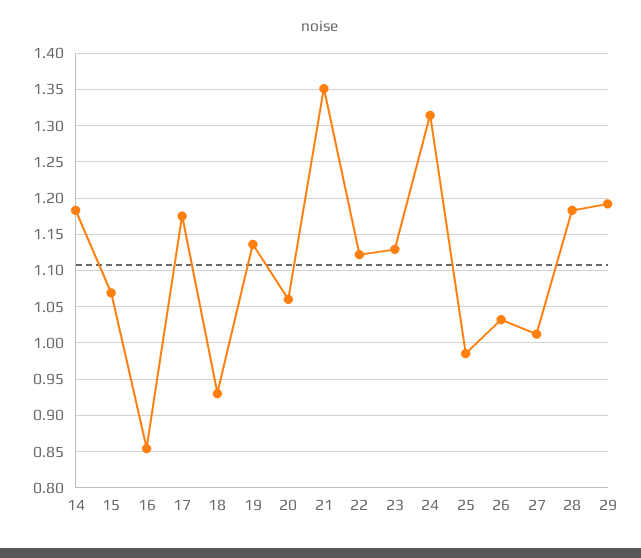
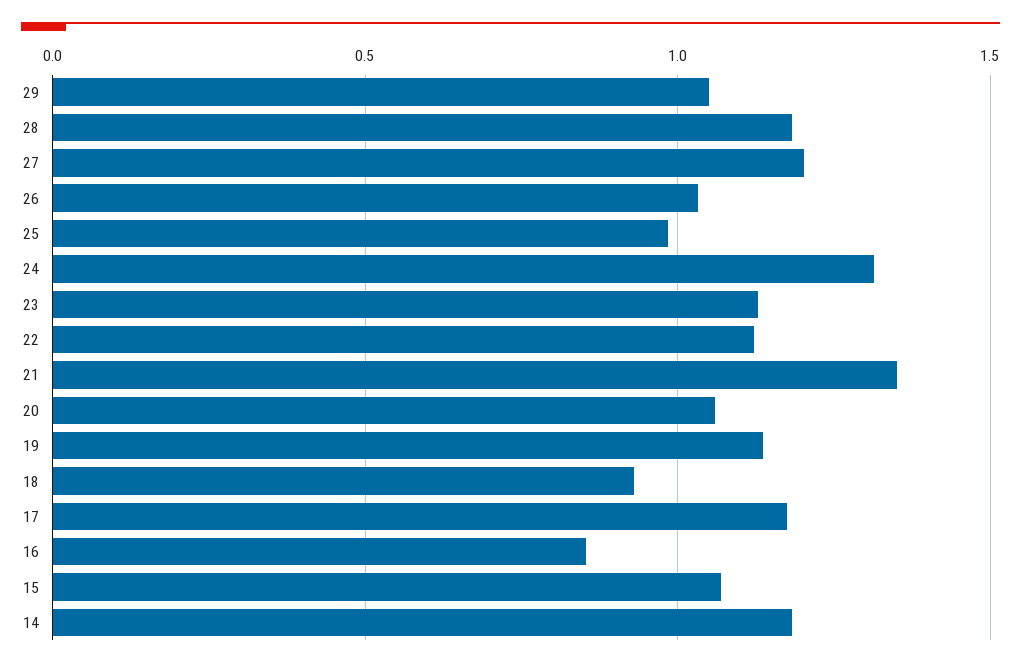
27: 1.01 -> 1.2
29: 1.19 -> 1.05

